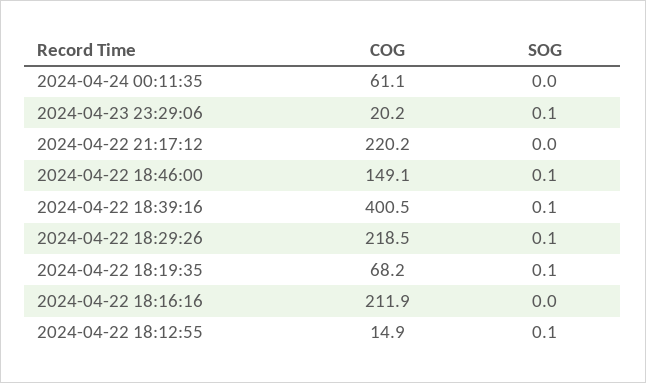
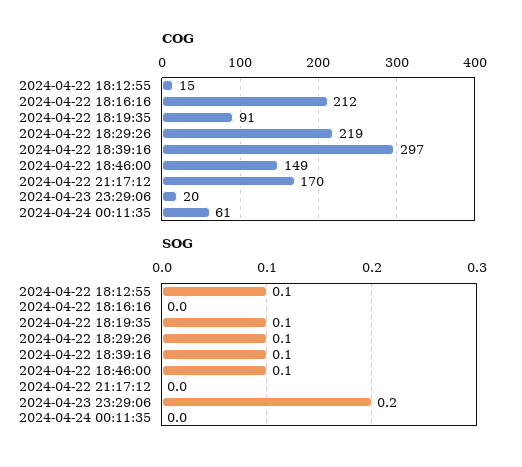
SOG, 2024-04-23 23:29:06: 0.1 -> 0.2
COG, 2024-04-22 21:17:12: 220.2 -> 170
COG, 2024-04-22 18:39:16: 400.5 -> 297
COG, 2024-04-22 18:19:35: 68.2 -> 91

